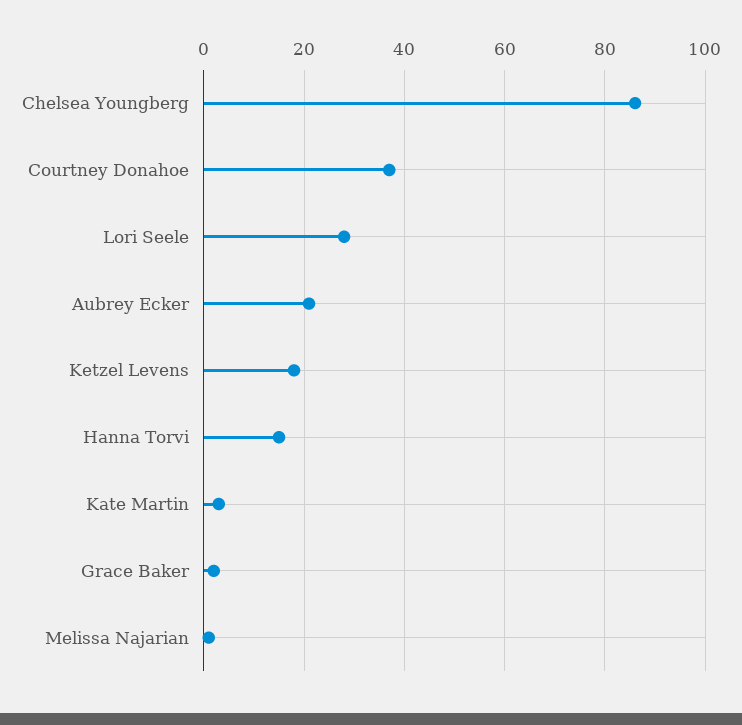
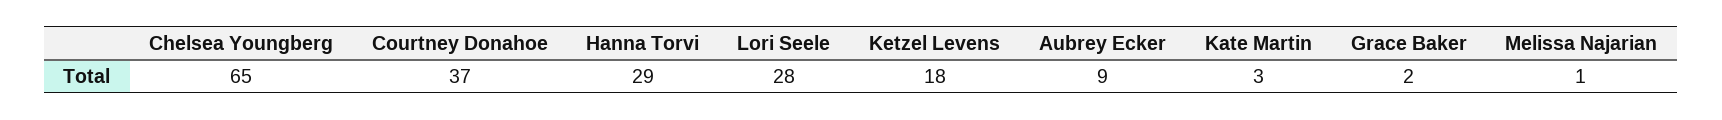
Chelsea Youngberg: 85 -> 65
Aubrey Ecker: 20 -> 9
Hanna Torvi: 15 -> 29

